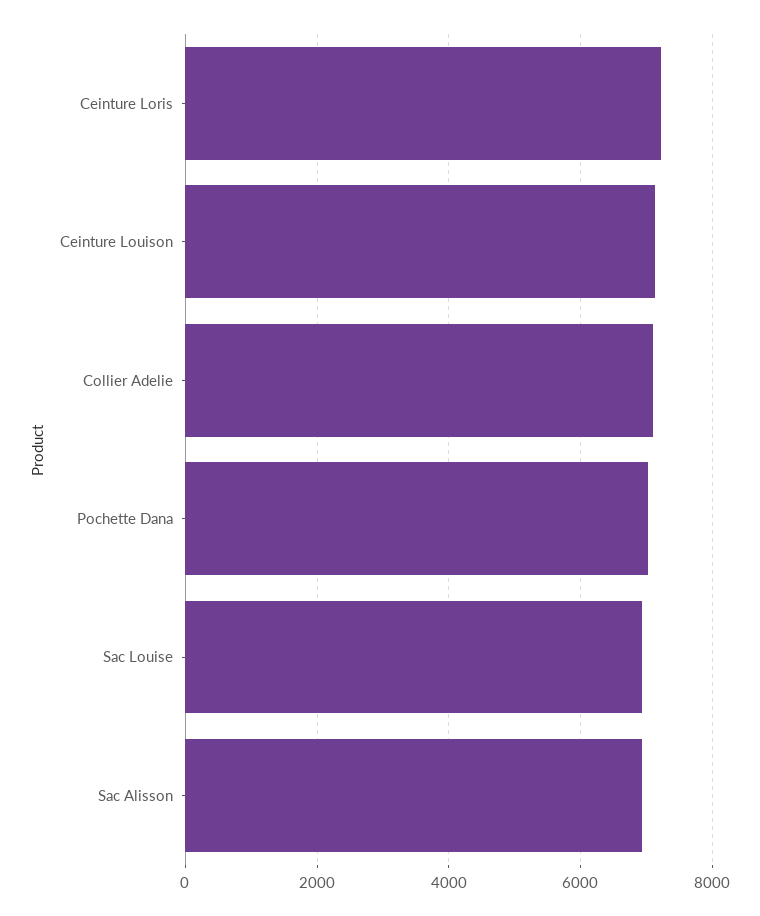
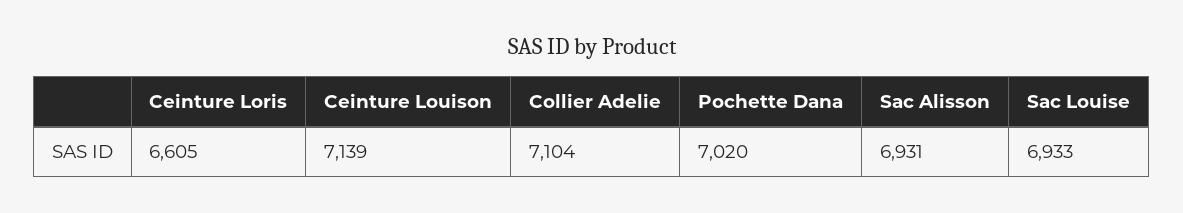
Ceinture Loris: 7200 -> 6605

